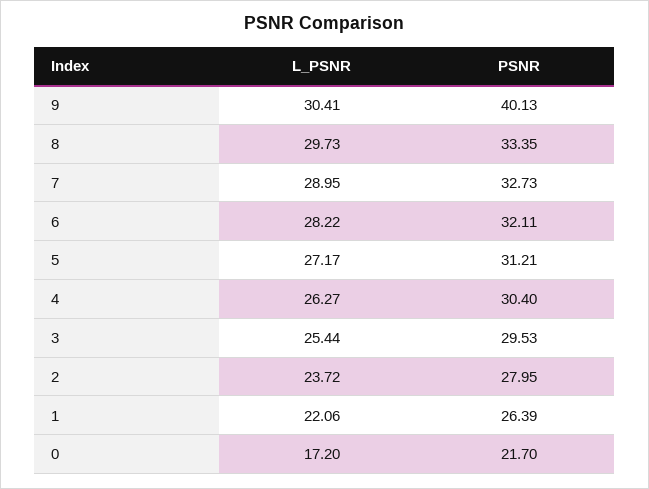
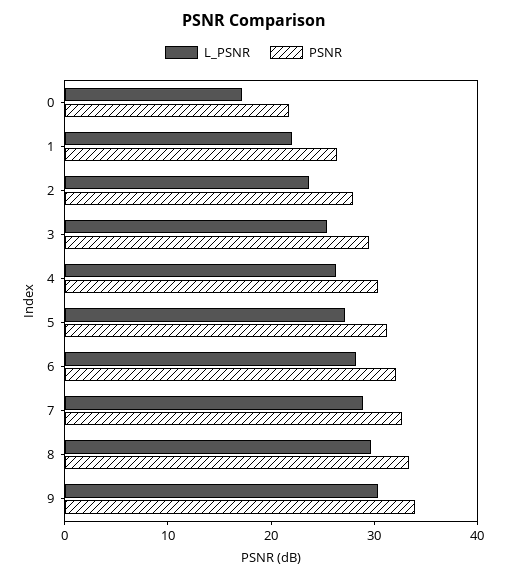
PSNR, 9: 40.13 -> 34

